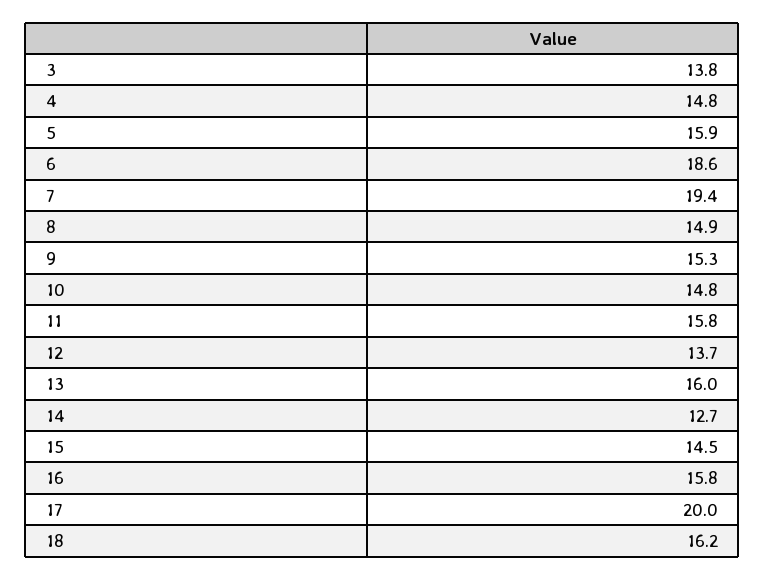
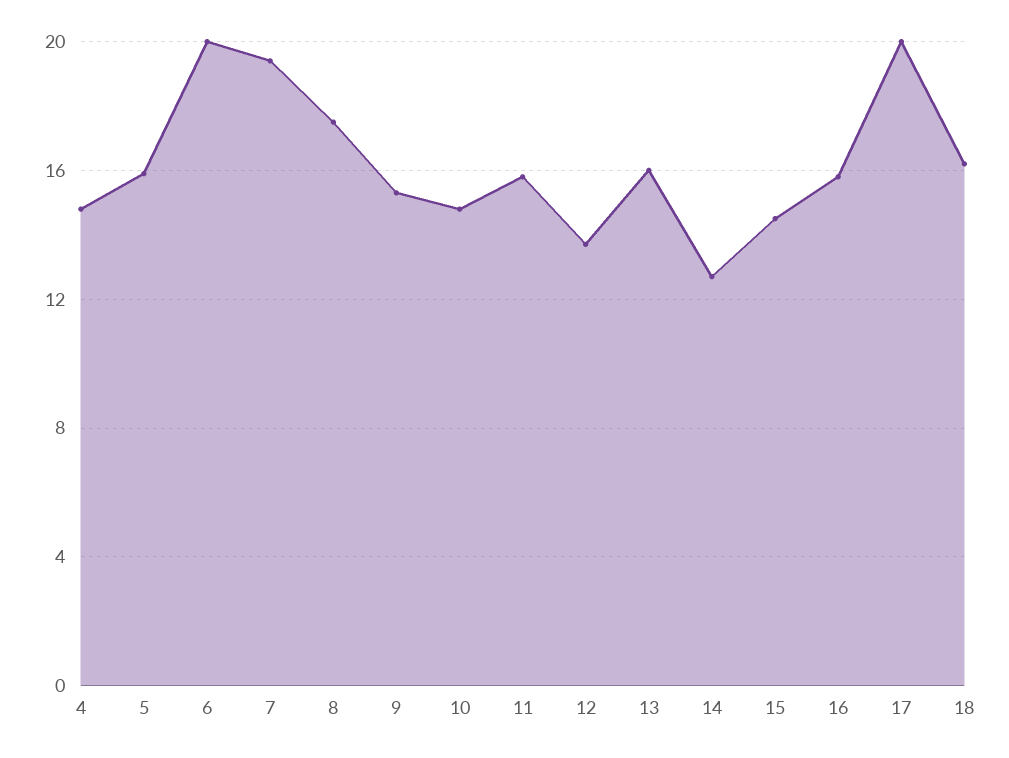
3: 13.8 -> none
6: 18.6 -> 20
8: 14.9 -> 17.5

